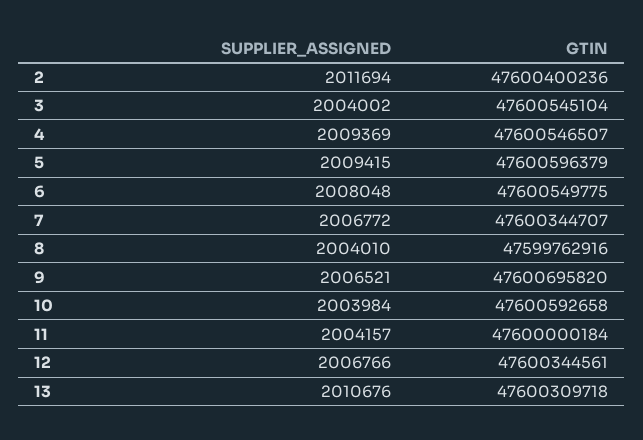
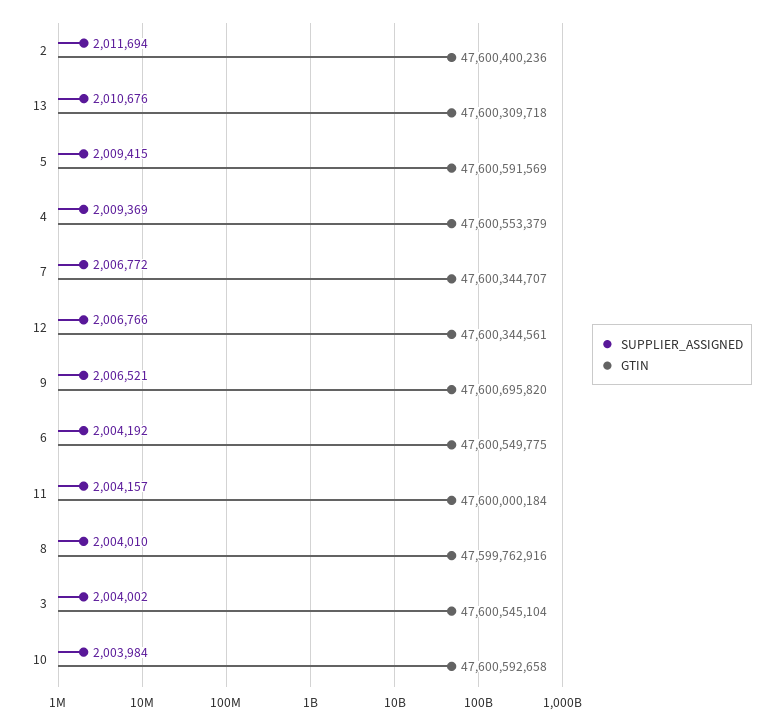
GTIN, 4: 47600546507 -> 47600553379
GTIN, 5: 47600596379 -> 47600591569
SUPPLIER_ASSIGNED, 6: 2008048 -> 2004192

